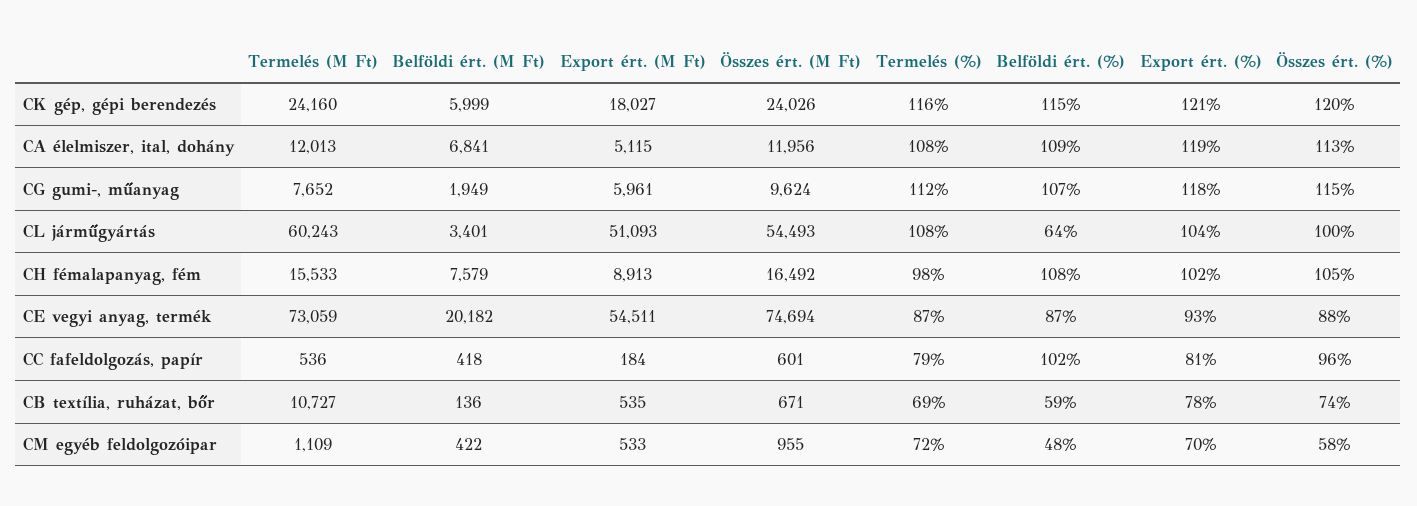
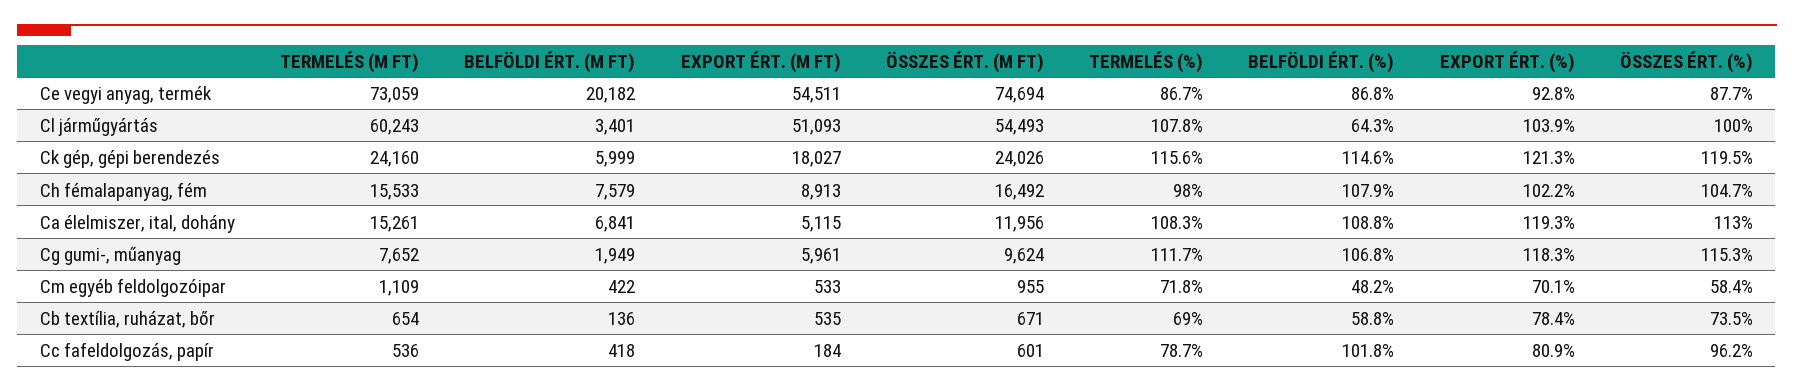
Termelés (M Ft), CA élelmiszer, ital, dohány: 12013 -> 15261
Termelés (M Ft), CB textília, ruházat, bőr: 10727 -> 654

